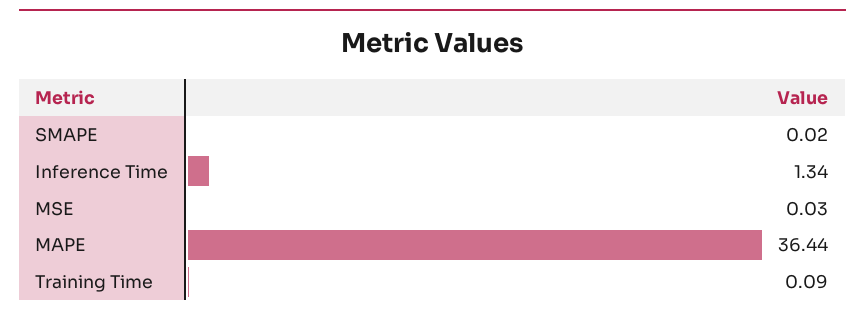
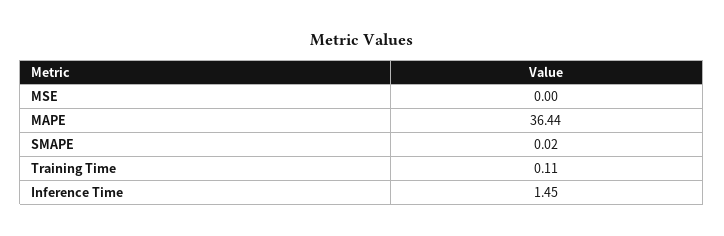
Inference Time: 1.34 -> 1.45
MSE: 0.03 -> 0
Training Time: 0.09 -> 0.11

